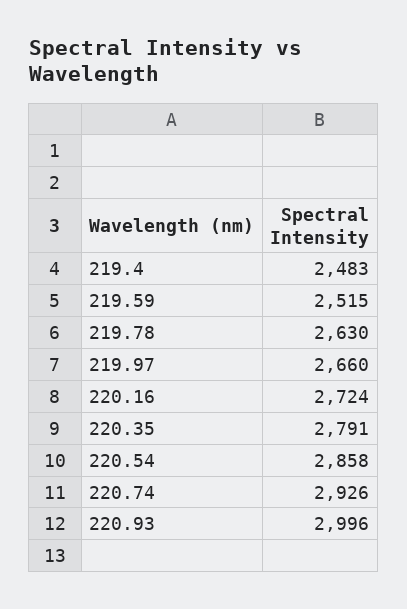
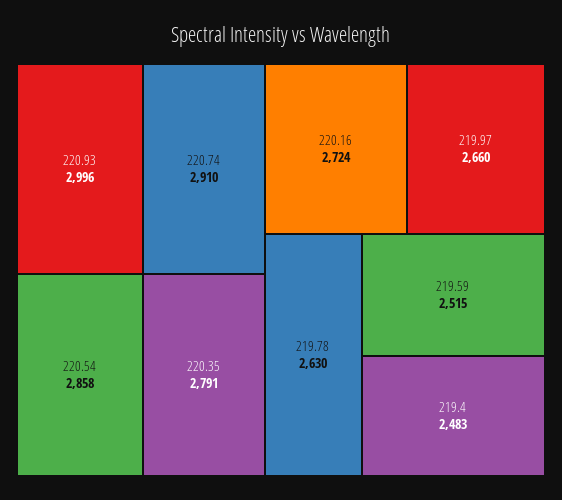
220.74: 2926 -> 2910

